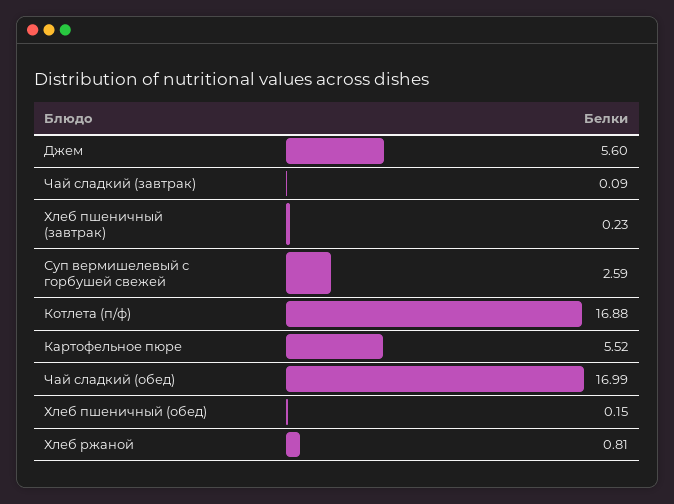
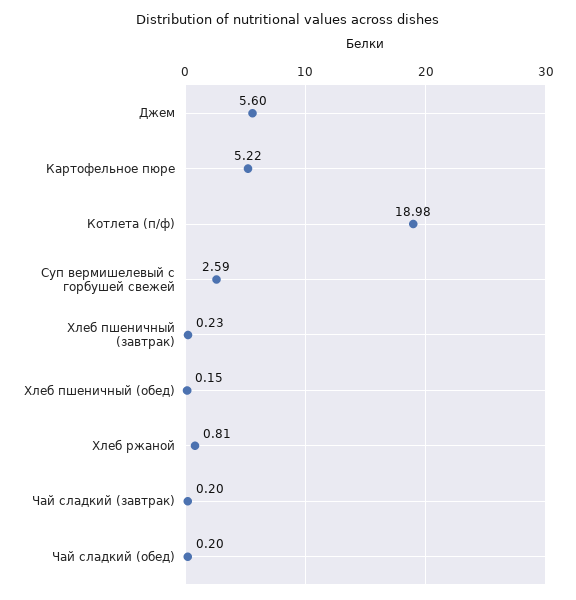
Чай сладкий (завтрак): 0.09 -> 0.2
Котлета (п/ф): 16.88 -> 18.98
Картофельное пюре: 5.52 -> 5.22
Чай сладкий (обед): 16.99 -> 0.2

